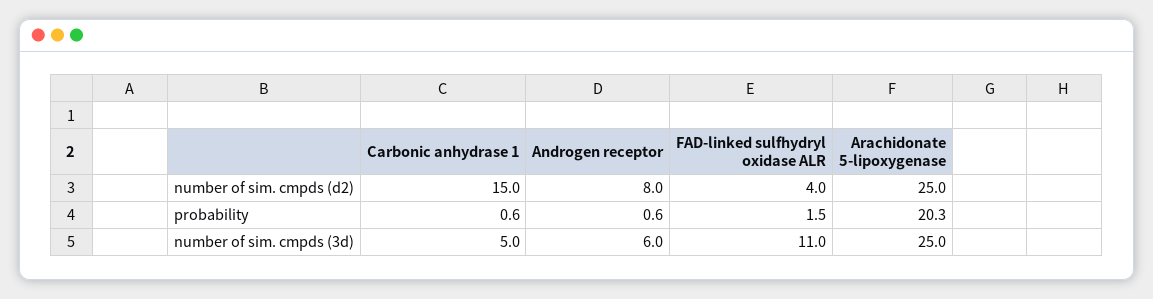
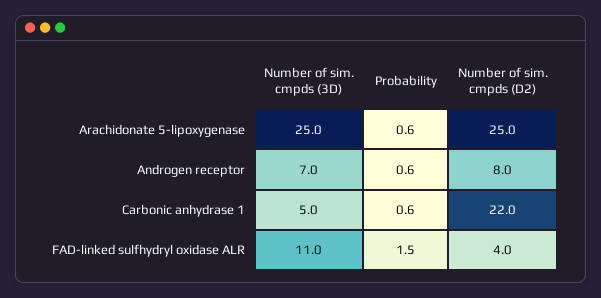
Carbonic anhydrase 1, number of sim. cmpds (d2): 15 -> 22
Arachidonate 5-lipoxygenase, probability: 20.3 -> 0.6
Androgen receptor, number of sim. cmpds (3d): 6 -> 7

